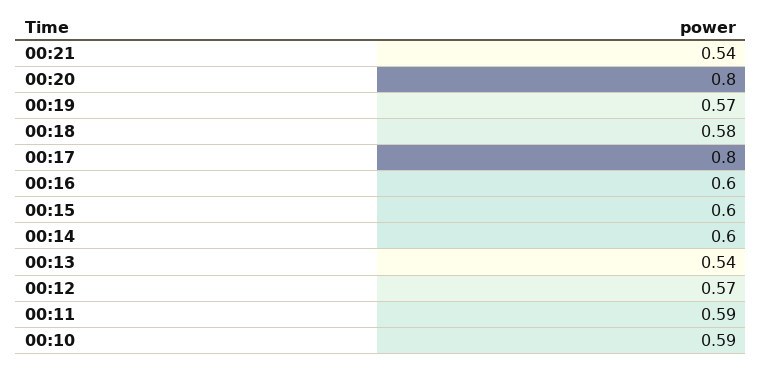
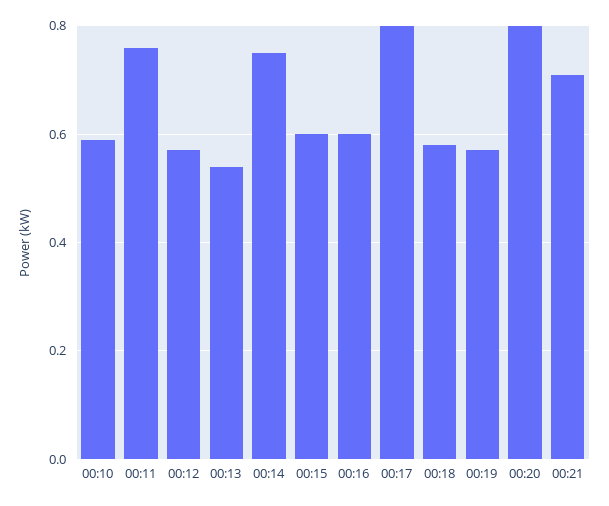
00:21: 0.54 -> 0.7
00:14: 0.6 -> 0.75
00:11: 0.59 -> 0.75

